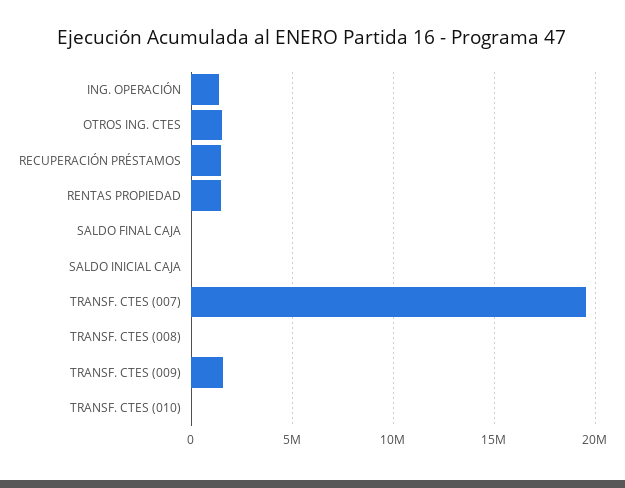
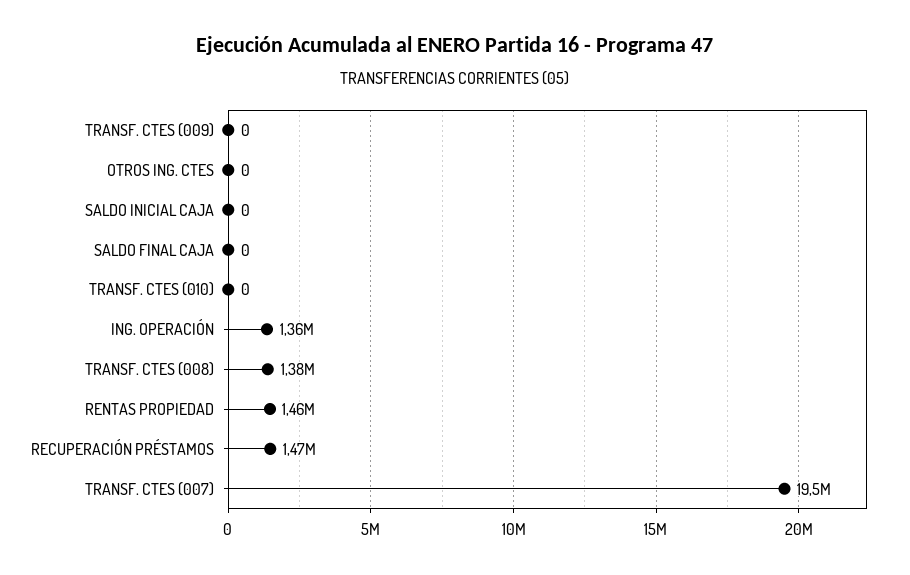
OTROS ING. CTES: 1500000 -> 0
TRANSF. CTES (008): 0 -> 1380000
TRANSF. CTES (009): 1500000 -> 0

